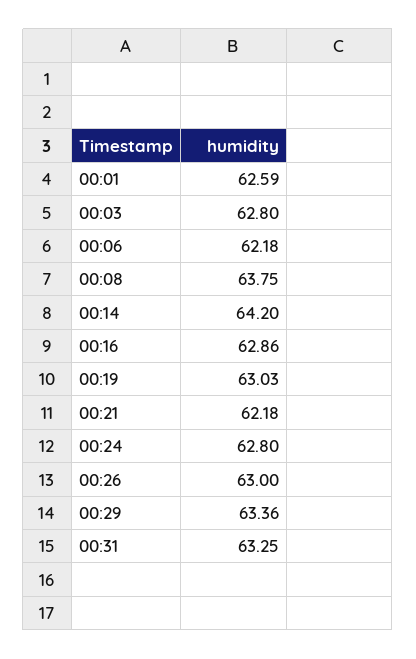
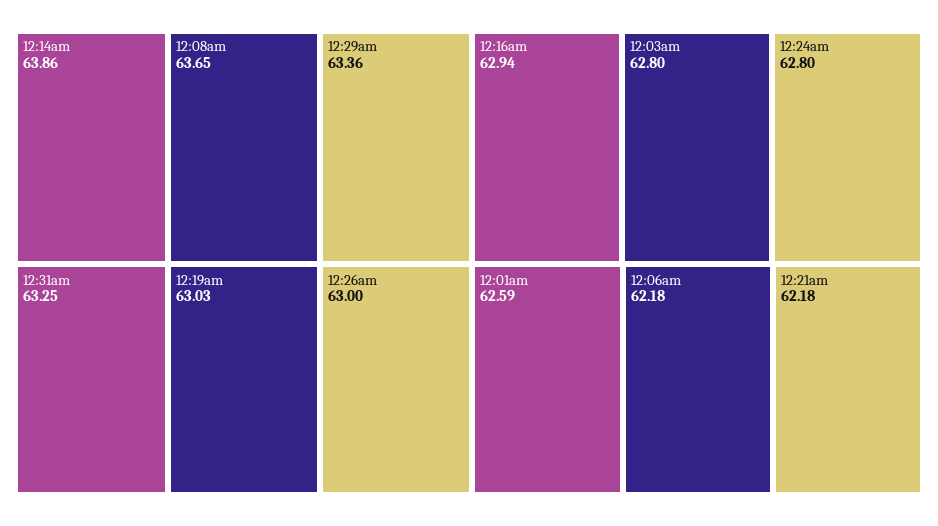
00:08: 63.75 -> 63.65
00:14: 64.2 -> 63.86
00:16: 62.86 -> 62.94

